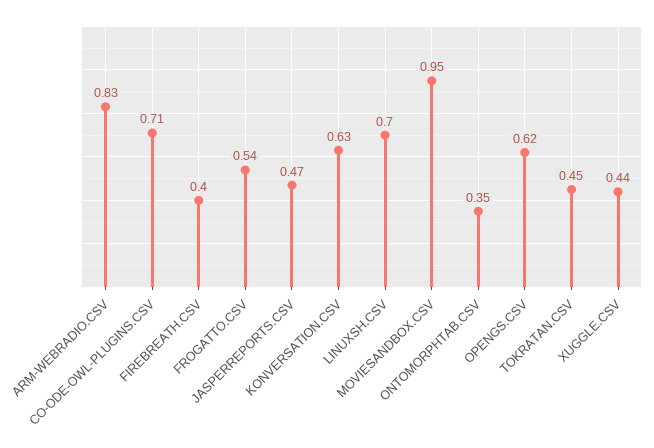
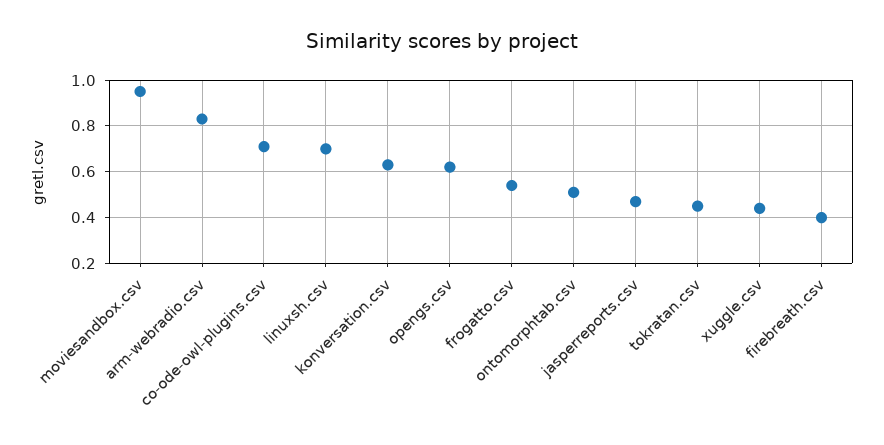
ONTOMORPHTAB.CSV: 0.35 -> 0.5

